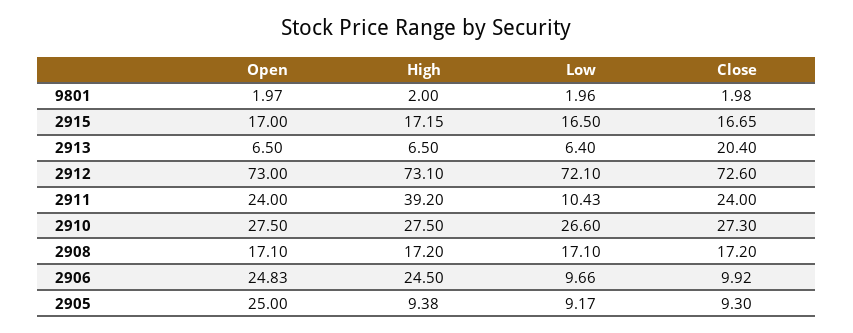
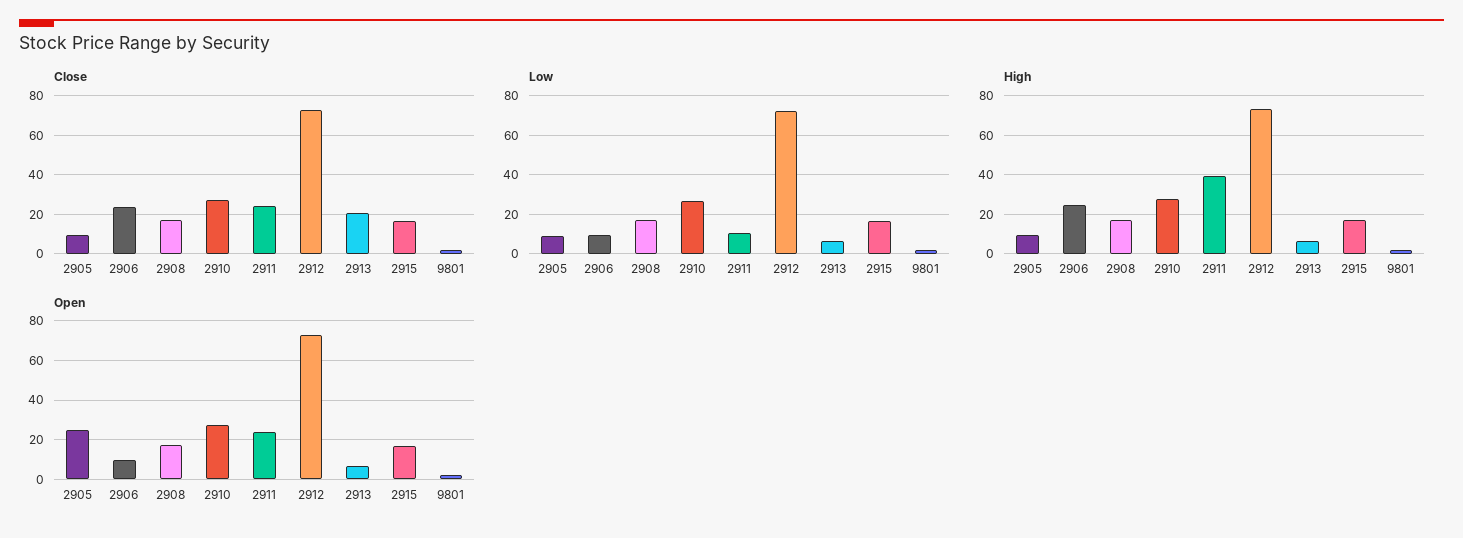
Open, 2906: 24.83 -> 10
Close, 2906: 9.92 -> 25

